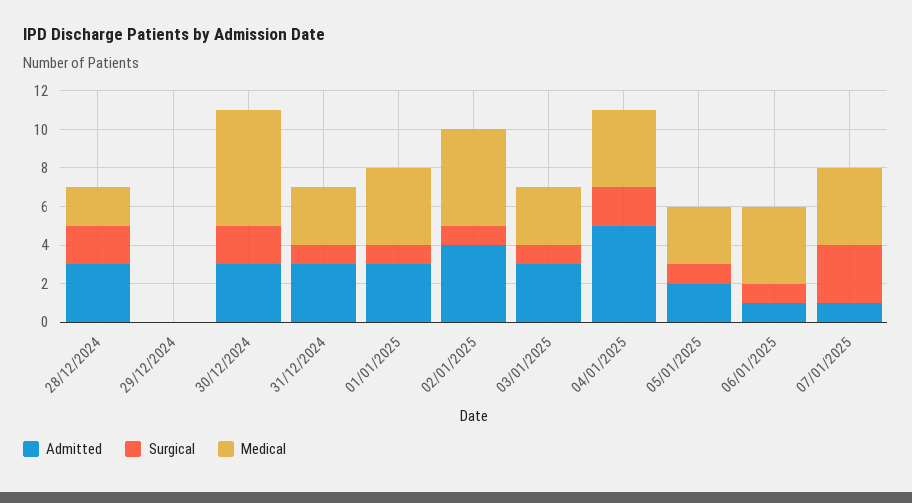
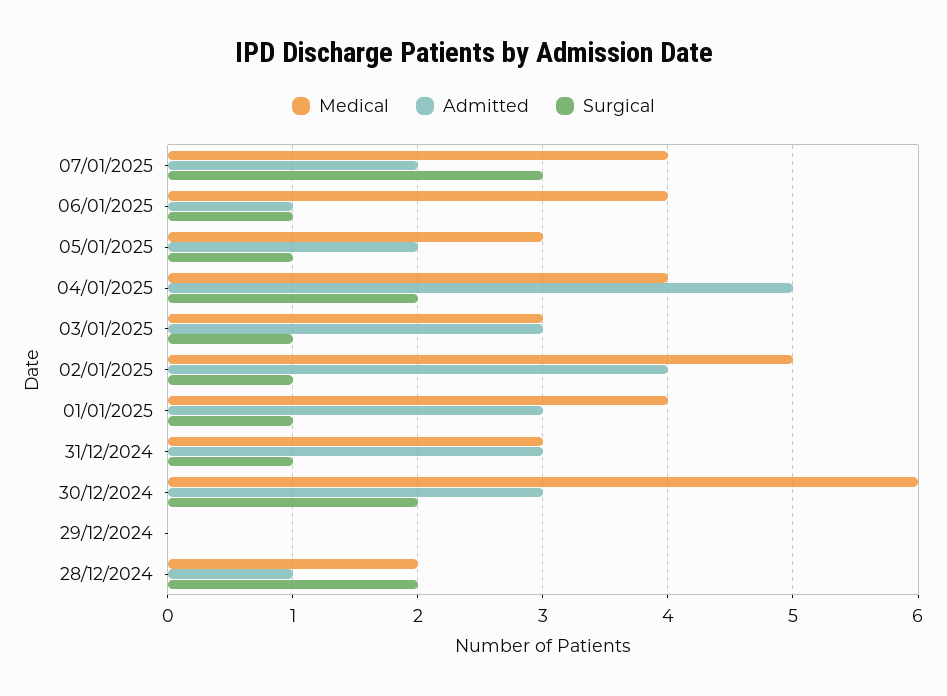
Admitted, 28/12/2024: 3 -> 1
Admitted, 07/01/2025: 1 -> 2

